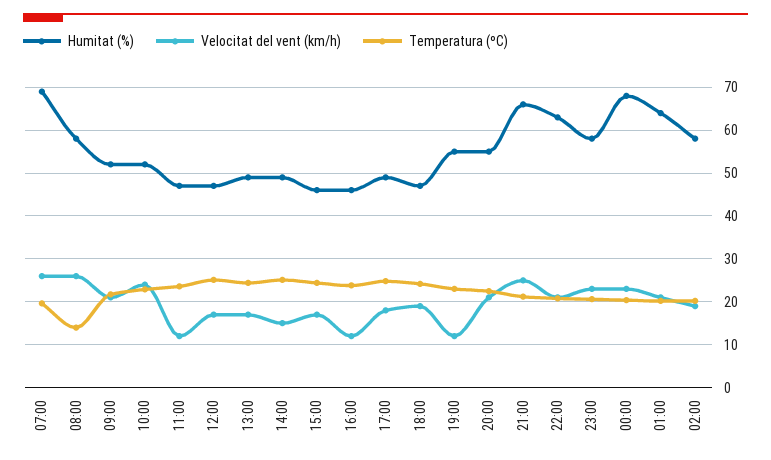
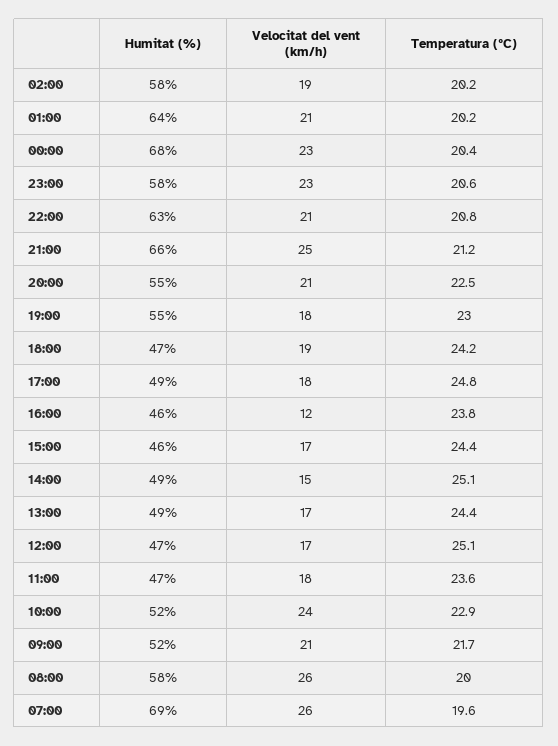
Temperatura (ºC), 08:00: 14 -> 20
Velocitat del vent (km/h), 11:00: 12 -> 18
Velocitat del vent (km/h), 19:00: 12 -> 18

